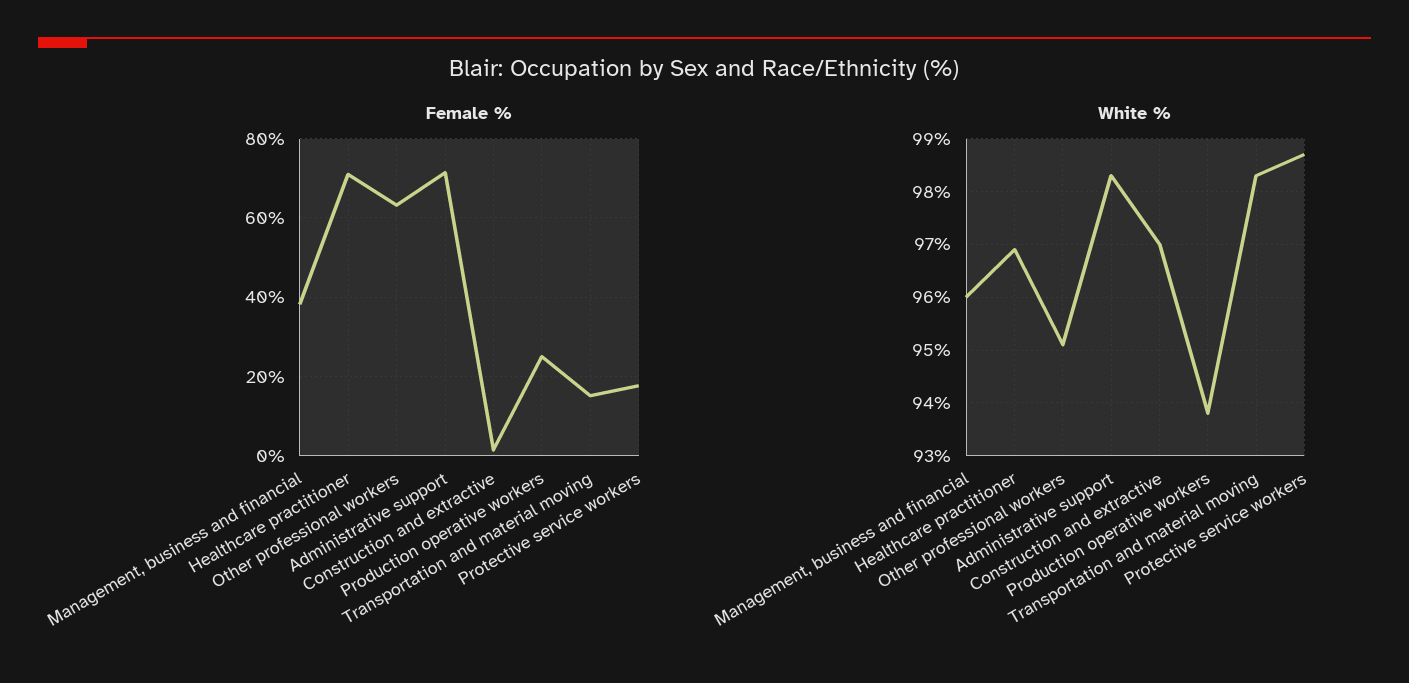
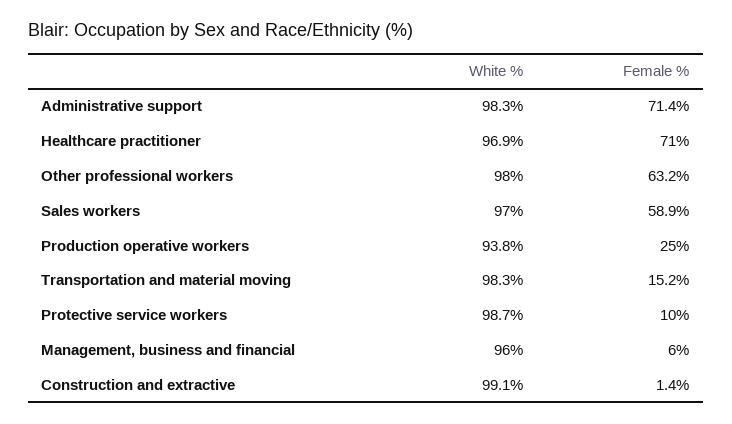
Female %, Management, business and financial: 38 -> 6
Female %, Protective service workers: 18 -> 10
White %, Other professional workers: 95 -> 98
White %, Construction and extractive: 97 -> 99.1
White %, Sales workers: none -> 97
Female %, Sales workers: none -> 58.9

